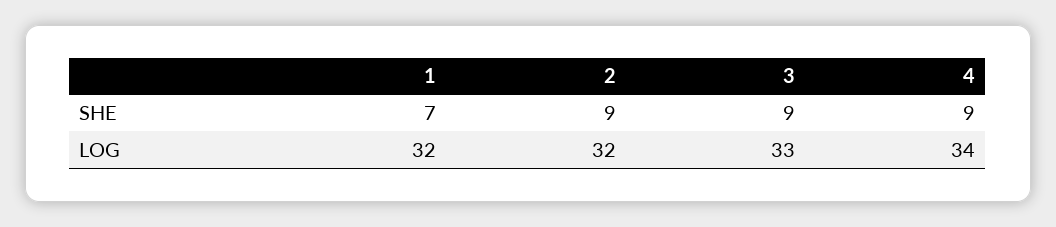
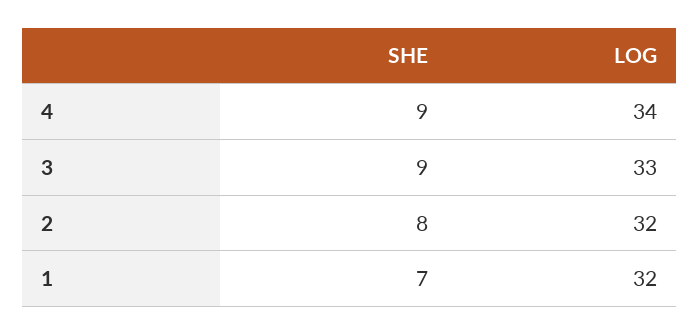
2, SHE: 9 -> 8

